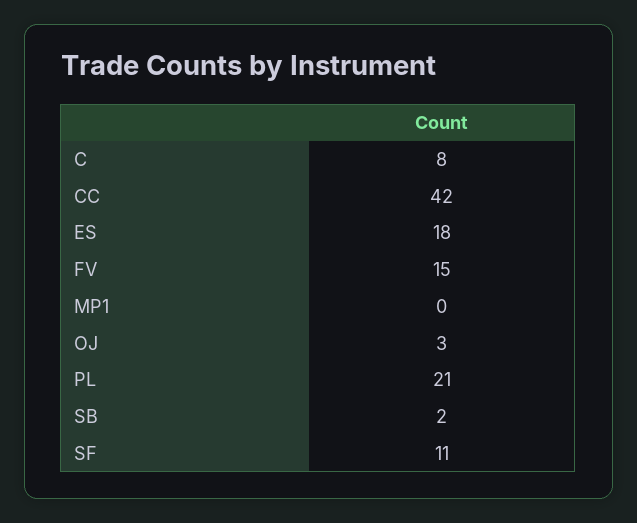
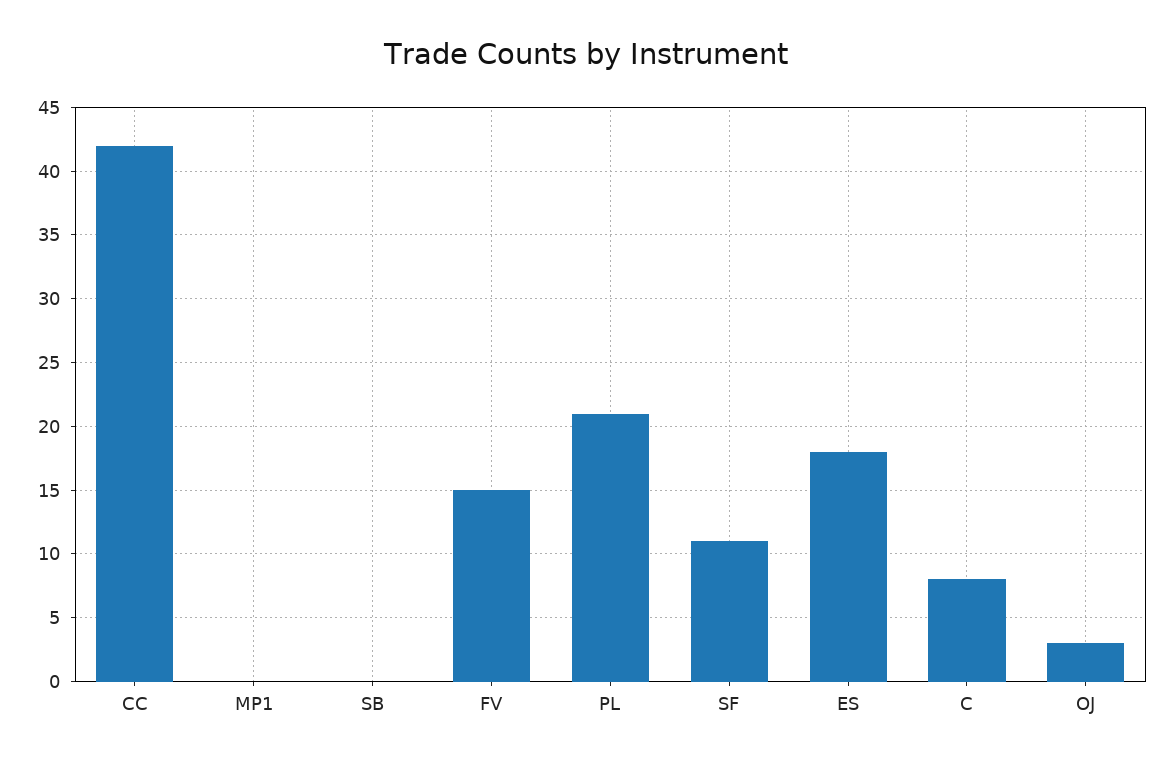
SB: 2 -> 0

